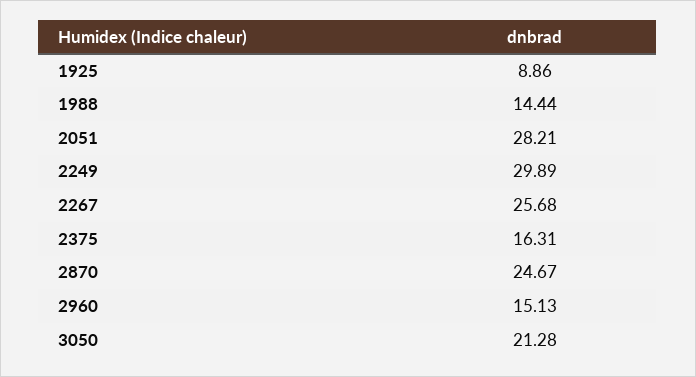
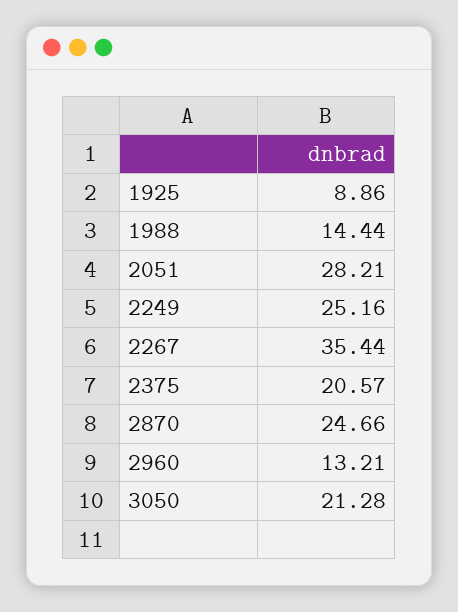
2249: 29.89 -> 25.16
2267: 25.68 -> 35.44
2375: 16.31 -> 20.57
2870: 24.67 -> 24.66
2960: 15.13 -> 13.21

